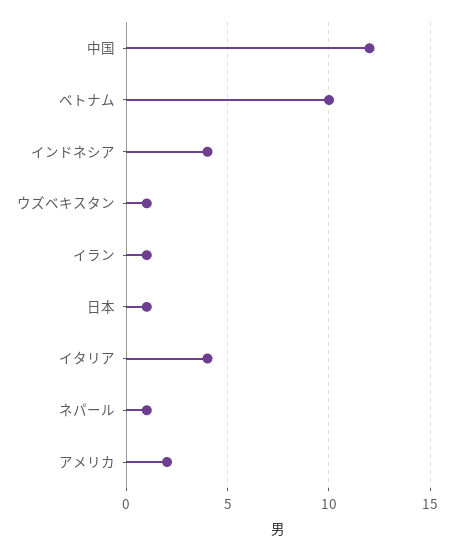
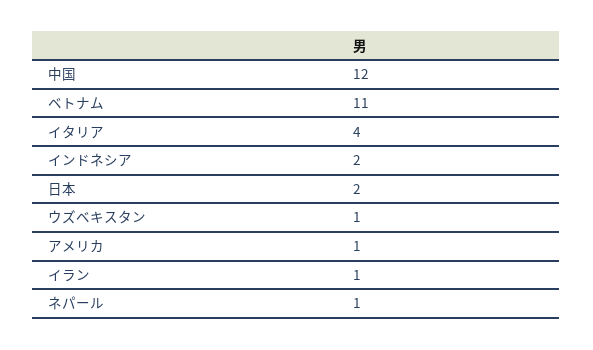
ベトナム: 10 -> 11
インドネシア: 4 -> 2
日本: 1 -> 2
アメリカ: 2 -> 1

